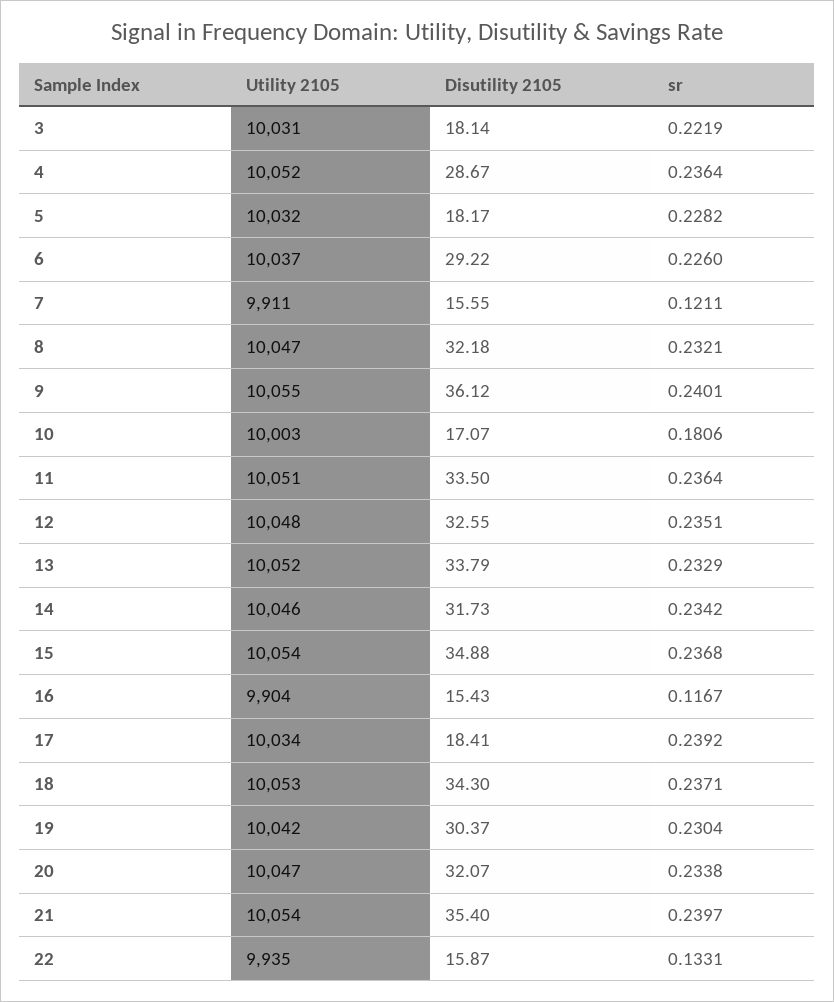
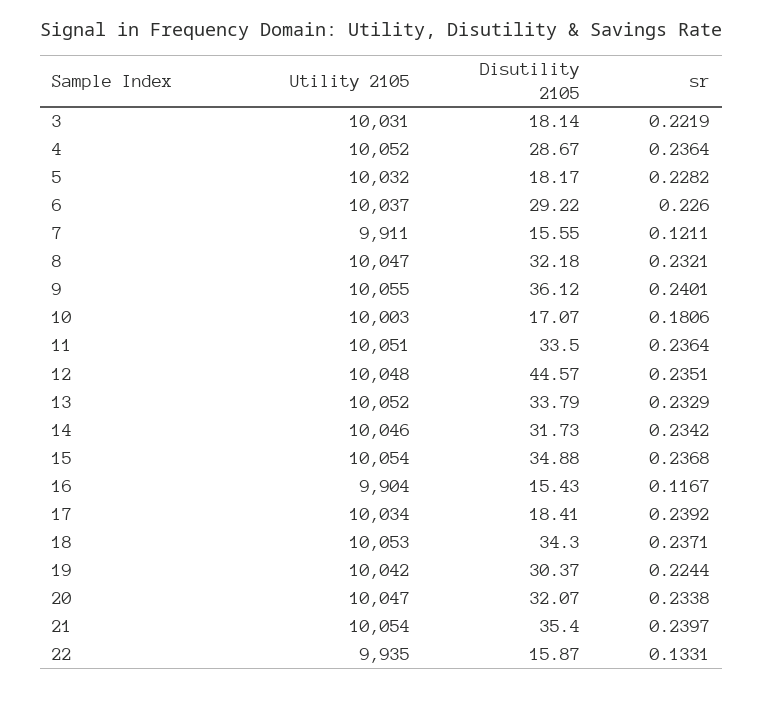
Disutility 2105, 12: 32.55 -> 44.57
sr, 19: 0.2304 -> 0.2244

